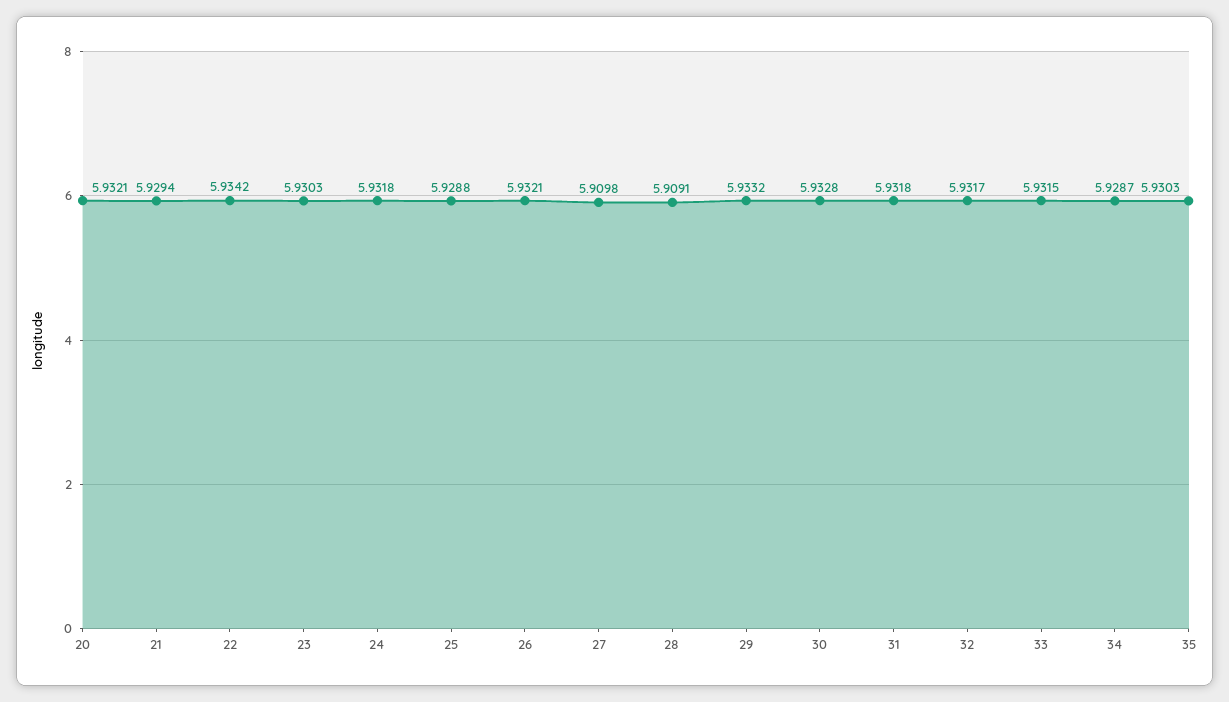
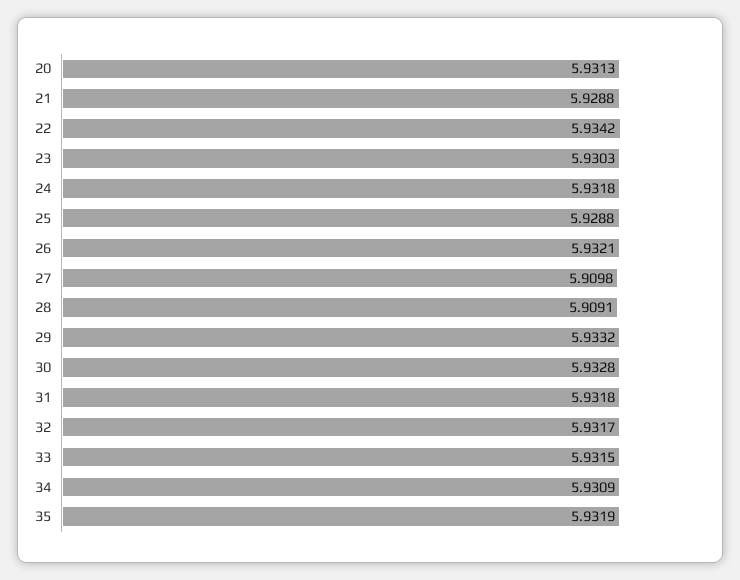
20: 5.9321 -> 5.9313
21: 5.9294 -> 5.9288
34: 5.9287 -> 5.9309
35: 5.9303 -> 5.9319

